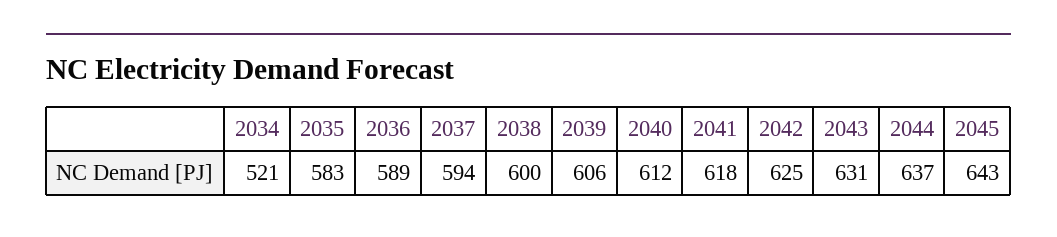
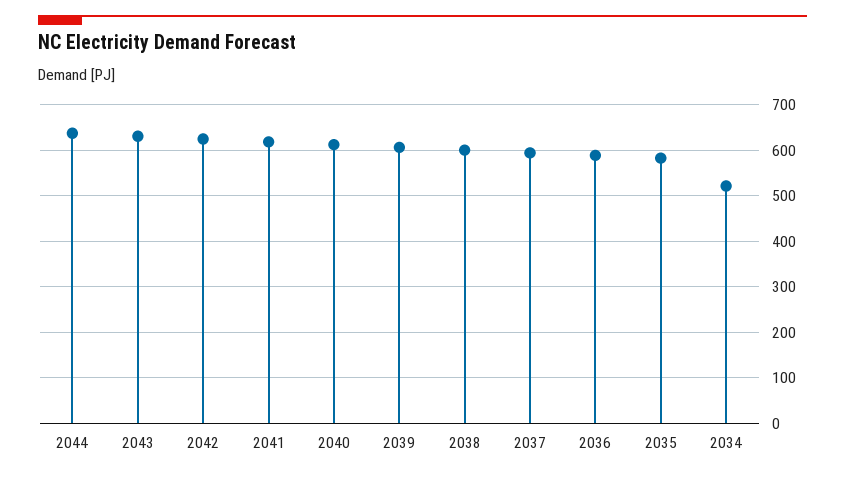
2045: 643 -> none

